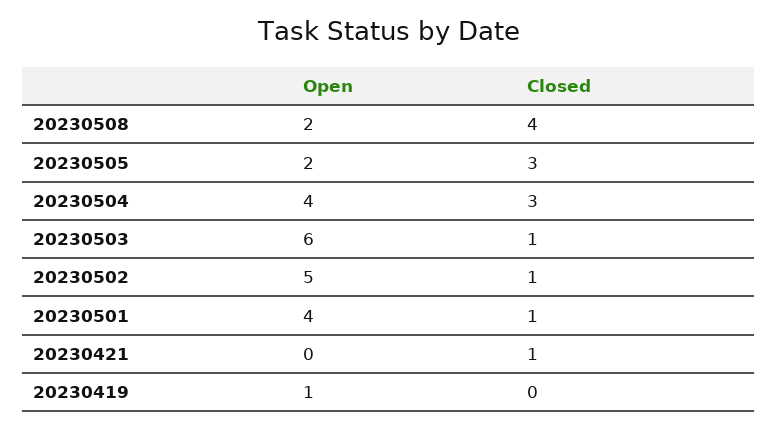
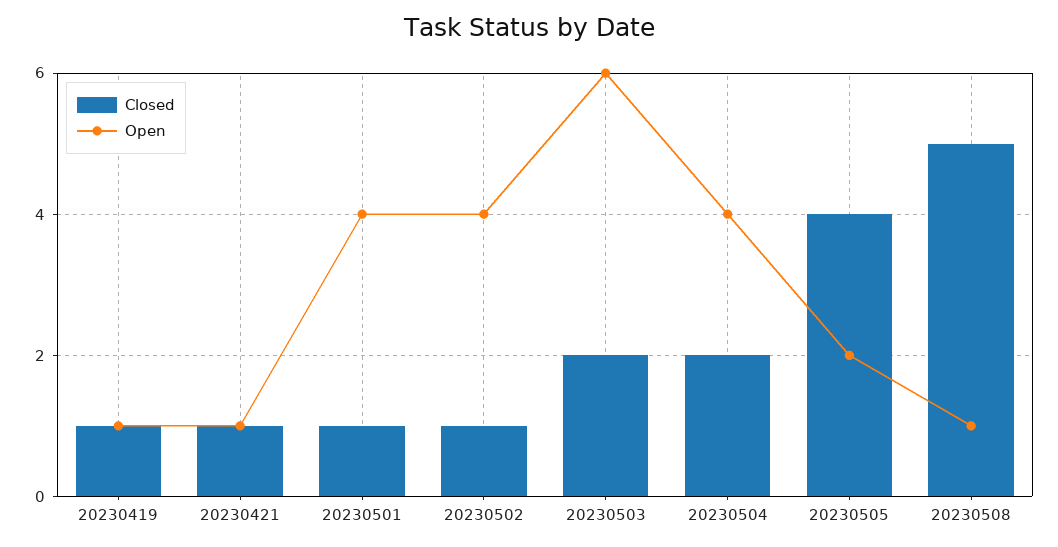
Open, 20230508: 2 -> 1
Closed, 20230508: 4 -> 5
Closed, 20230505: 3 -> 4
Closed, 20230504: 3 -> 2
Closed, 20230503: 1 -> 2
Open, 20230502: 5 -> 4
Open, 20230421: 0 -> 1
Closed, 20230419: 0 -> 1

